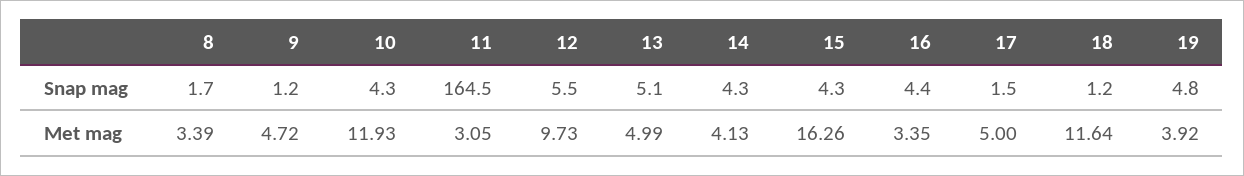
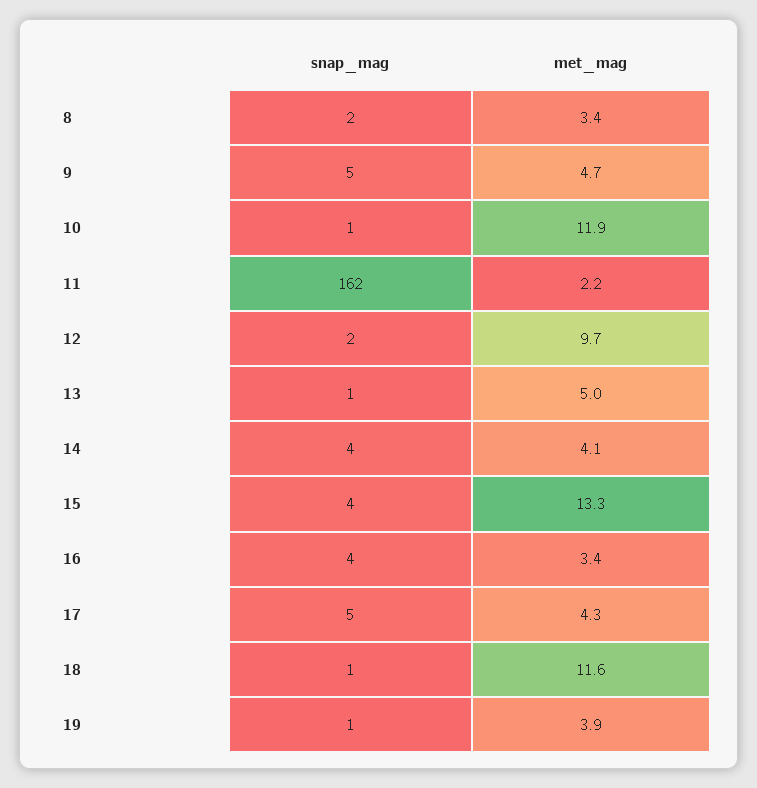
9, Snap mag: 1.2 -> 5
10, Snap mag: 4.3 -> 1
11, Snap mag: 164.5 -> 162
12, Snap mag: 5.5 -> 2
13, Snap mag: 5.1 -> 1
17, Snap mag: 1.5 -> 5
19, Snap mag: 4.8 -> 1
11, Met mag: 3.05 -> 2.2
15, Met mag: 16.26 -> 13.3
17, Met mag: 5 -> 4.3

